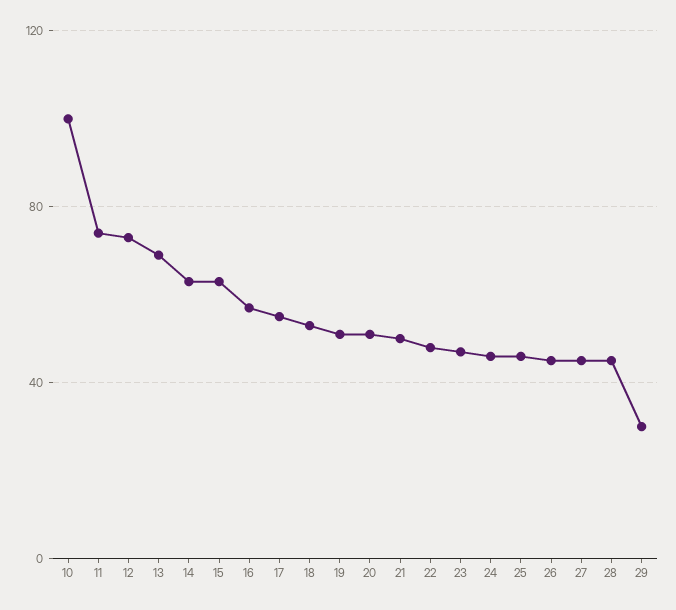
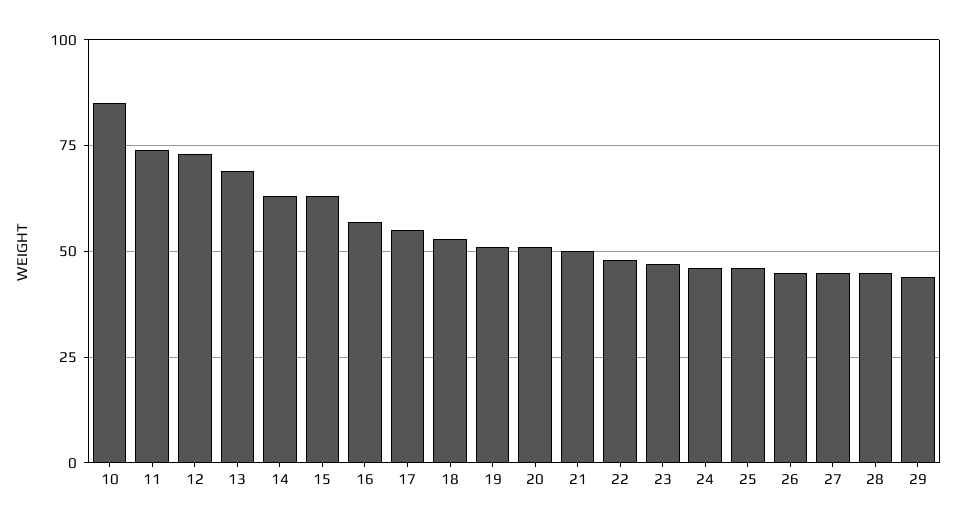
10: 100 -> 85
29: 30 -> 45

